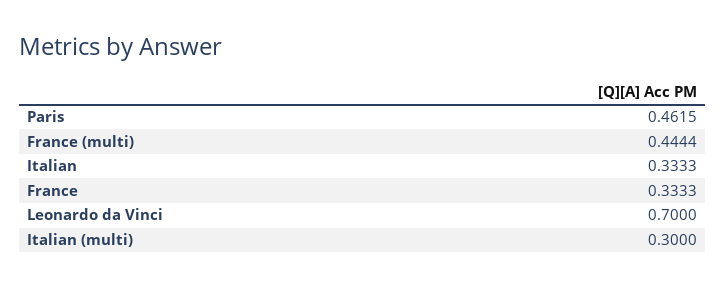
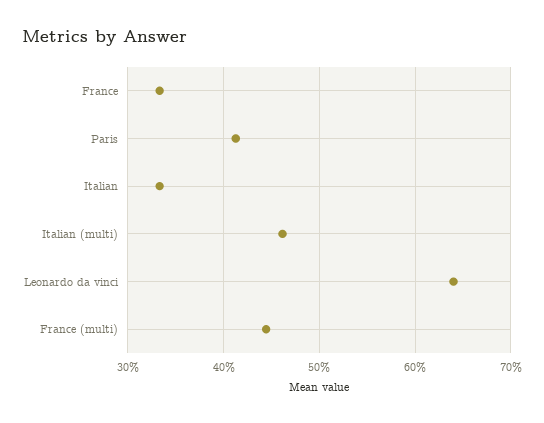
Paris: 0.4615 -> 0.41
Leonardo da Vinci: 0.7 -> 0.64
Italian (multi): 0.3 -> 0.46

